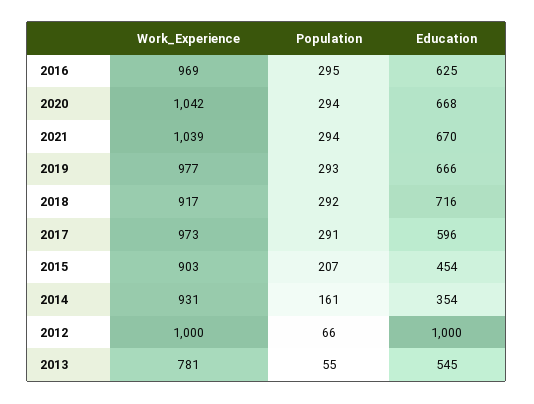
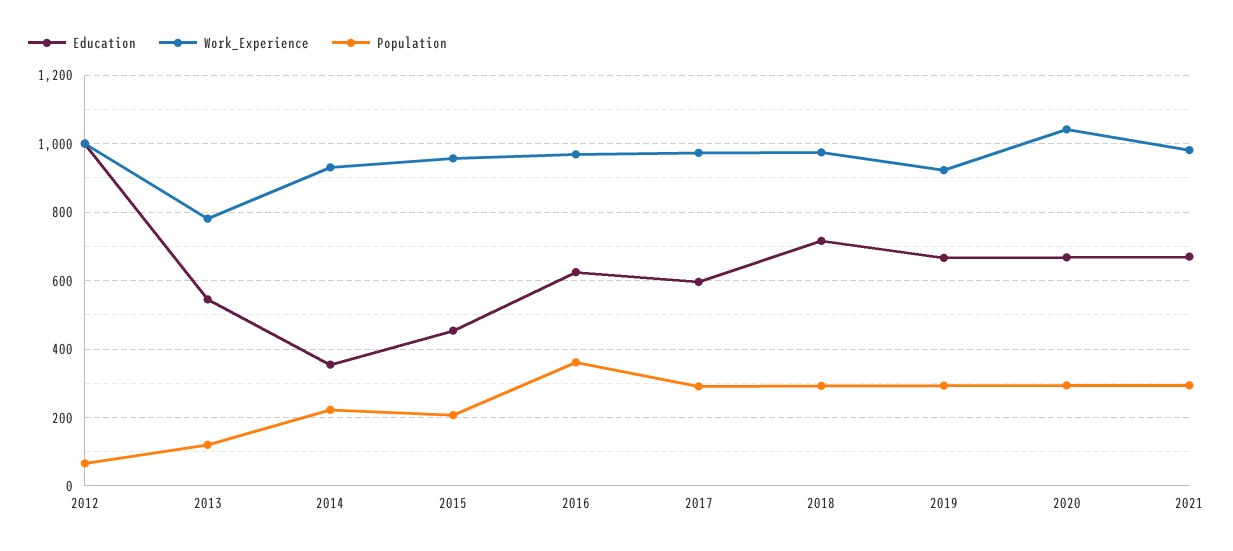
Population, 2016: 295 -> 360
Work_Experience, 2021: 1039 -> 980
Work_Experience, 2019: 977 -> 920
Work_Experience, 2018: 917 -> 980
Work_Experience, 2015: 903 -> 960
Population, 2014: 161 -> 220
Population, 2013: 55 -> 120

